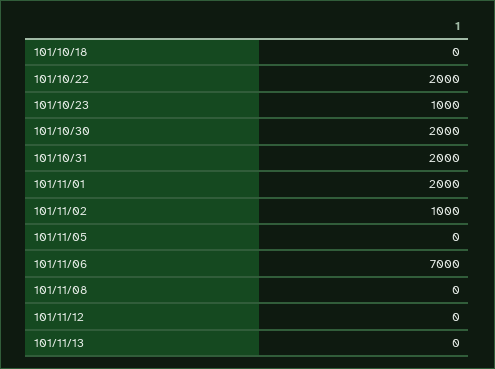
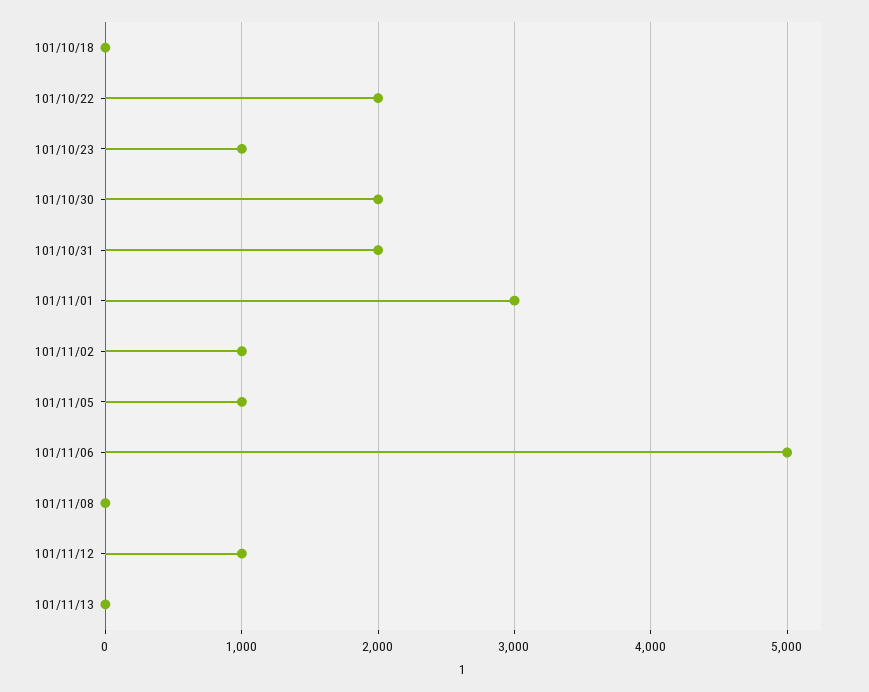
101/11/01: 2000 -> 3000
101/11/05: 0 -> 1000
101/11/06: 7000 -> 5000
101/11/12: 0 -> 1000

